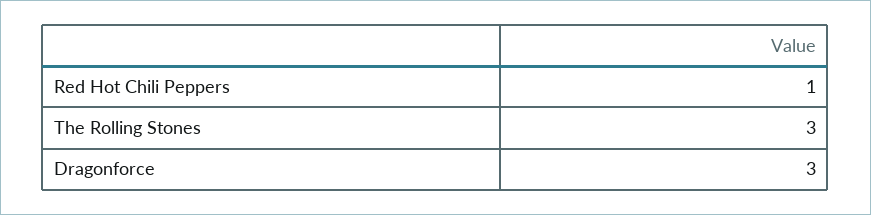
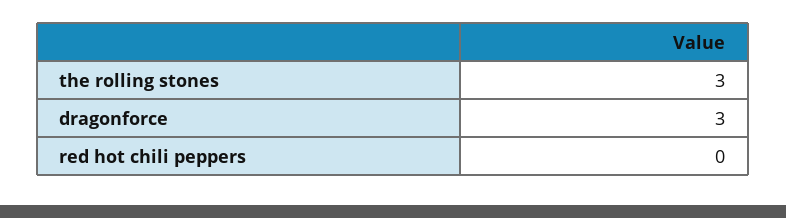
Red Hot Chili Peppers: 1 -> 0

